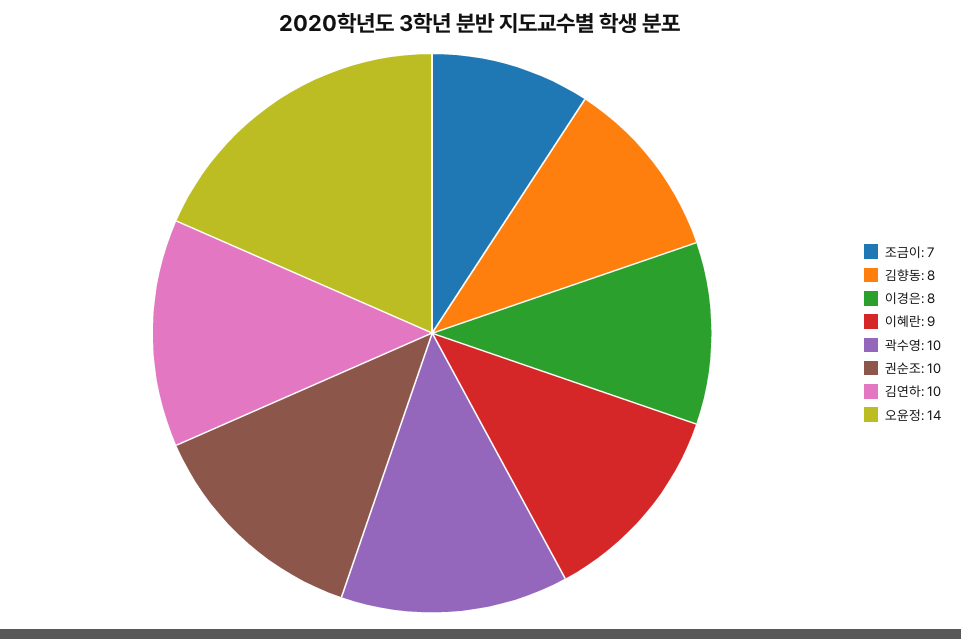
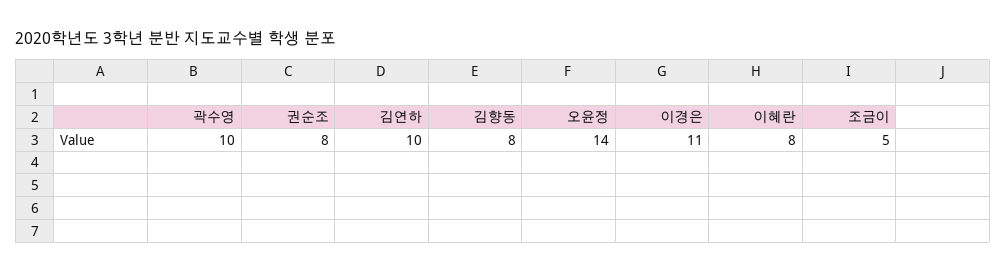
조금이: 7 -> 5
이경은: 8 -> 11
이혜란: 9 -> 8
권순조: 10 -> 8

